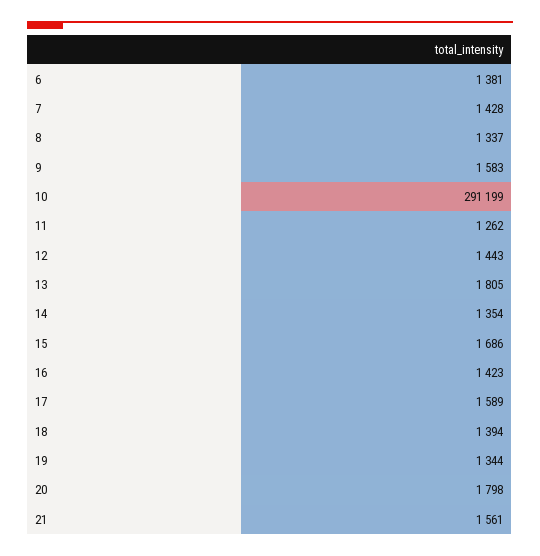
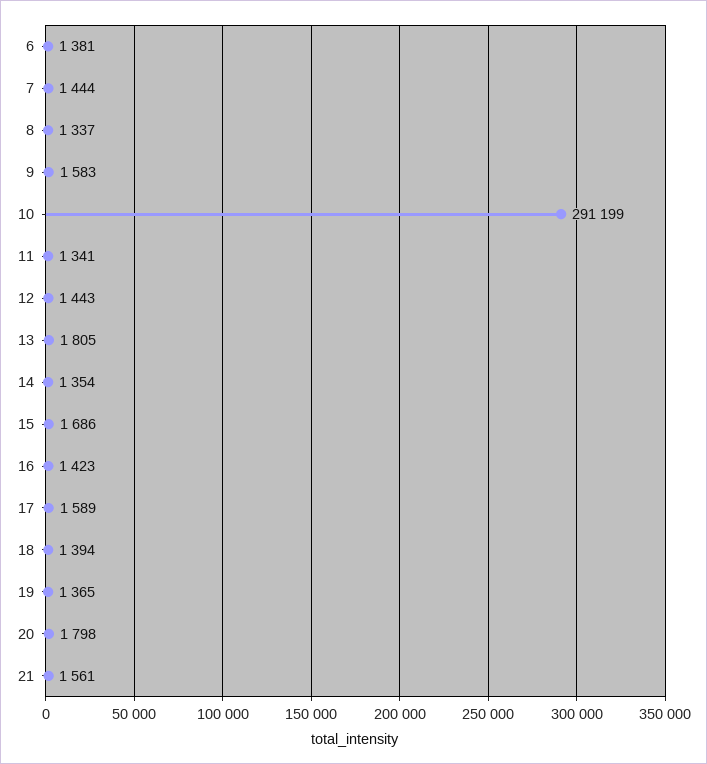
7: 1428 -> 1444
11: 1262 -> 1341
19: 1344 -> 1365

